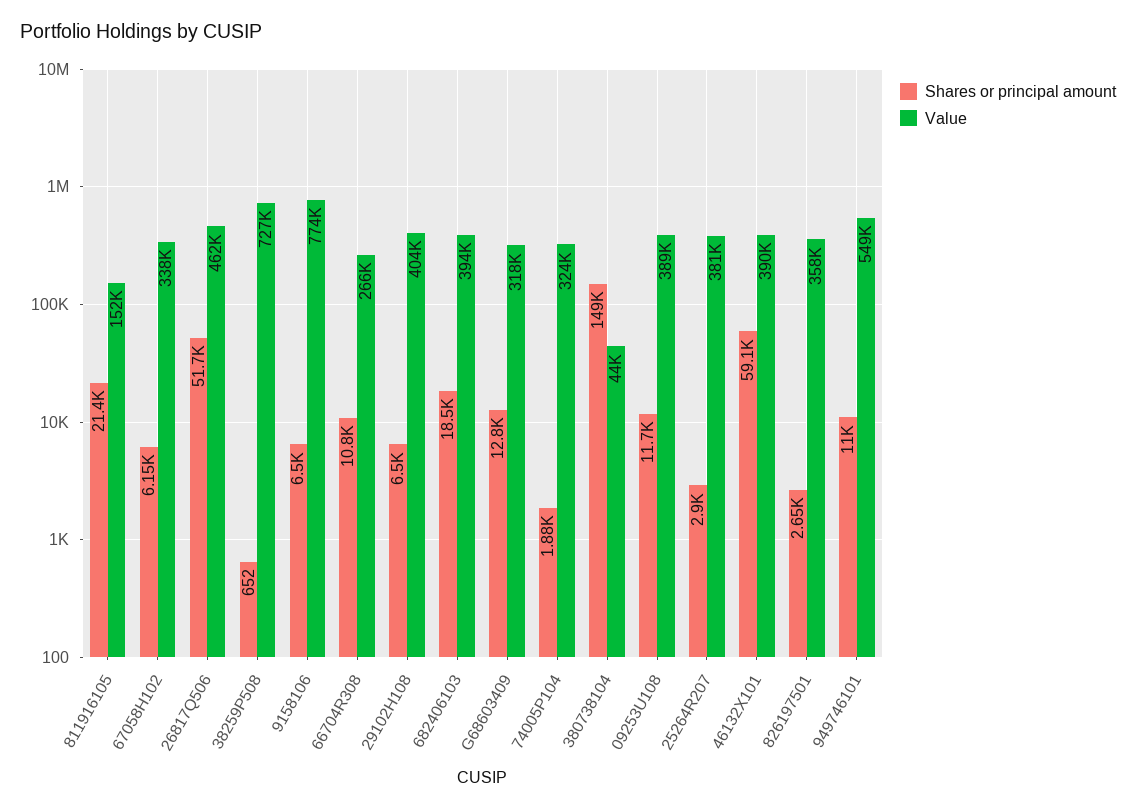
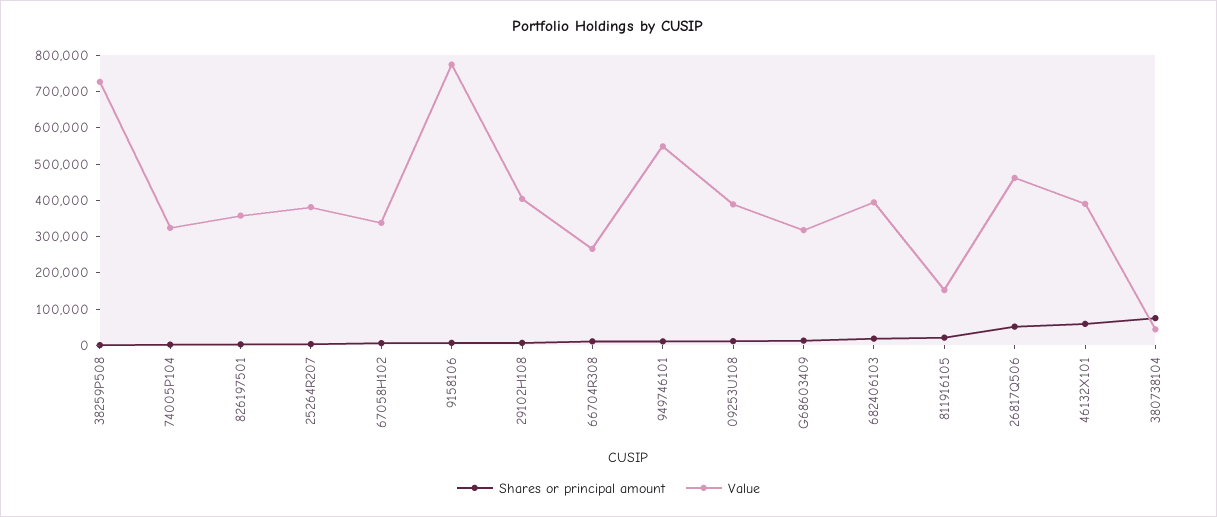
Shares or principal amount, 380738104: 149000 -> 75000

